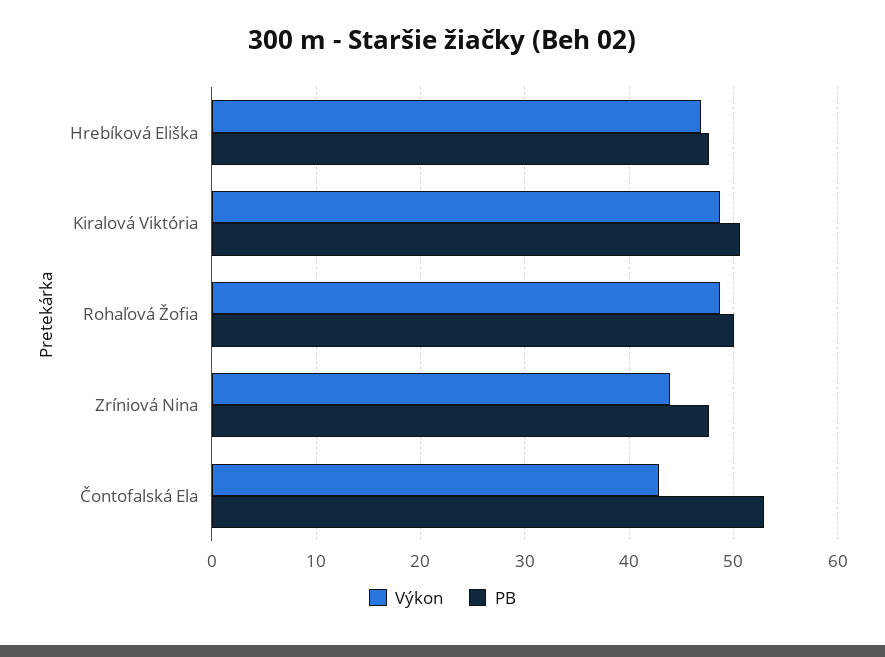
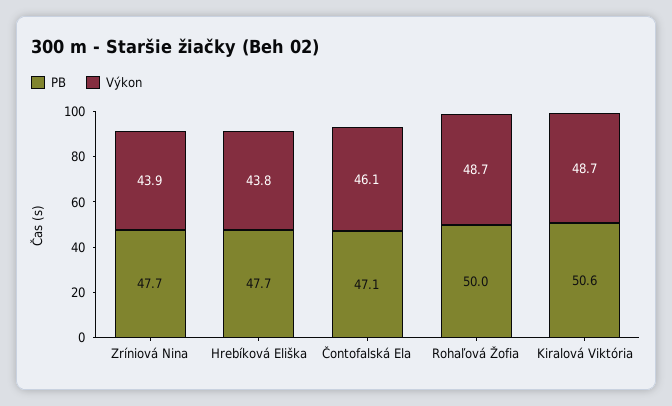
Výkon, Hrebíková Eliška: 47 -> 43.8
Výkon, Čontofalská Ela: 43 -> 46.1
PB, Čontofalská Ela: 53 -> 47.1

